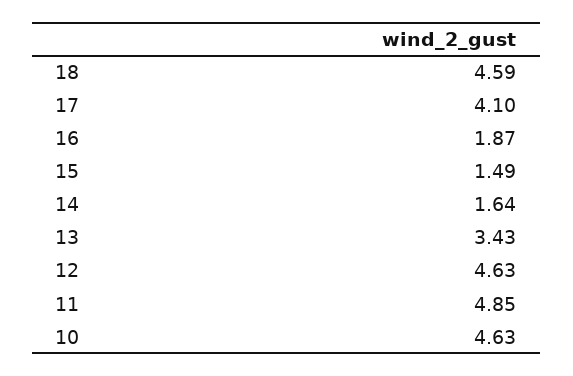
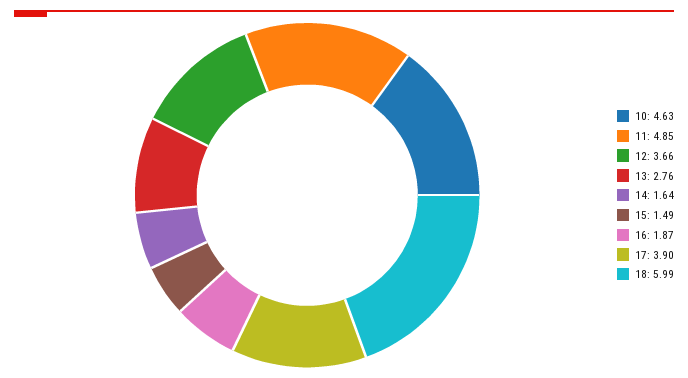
18: 4.59 -> 5.99
17: 4.1 -> 3.9
13: 3.43 -> 2.76
12: 4.63 -> 3.66

